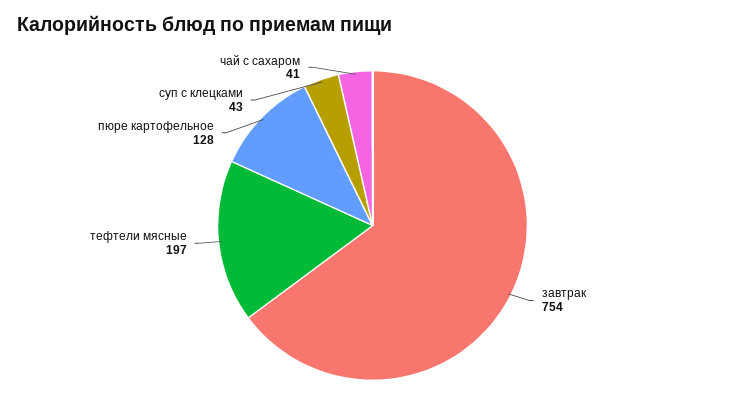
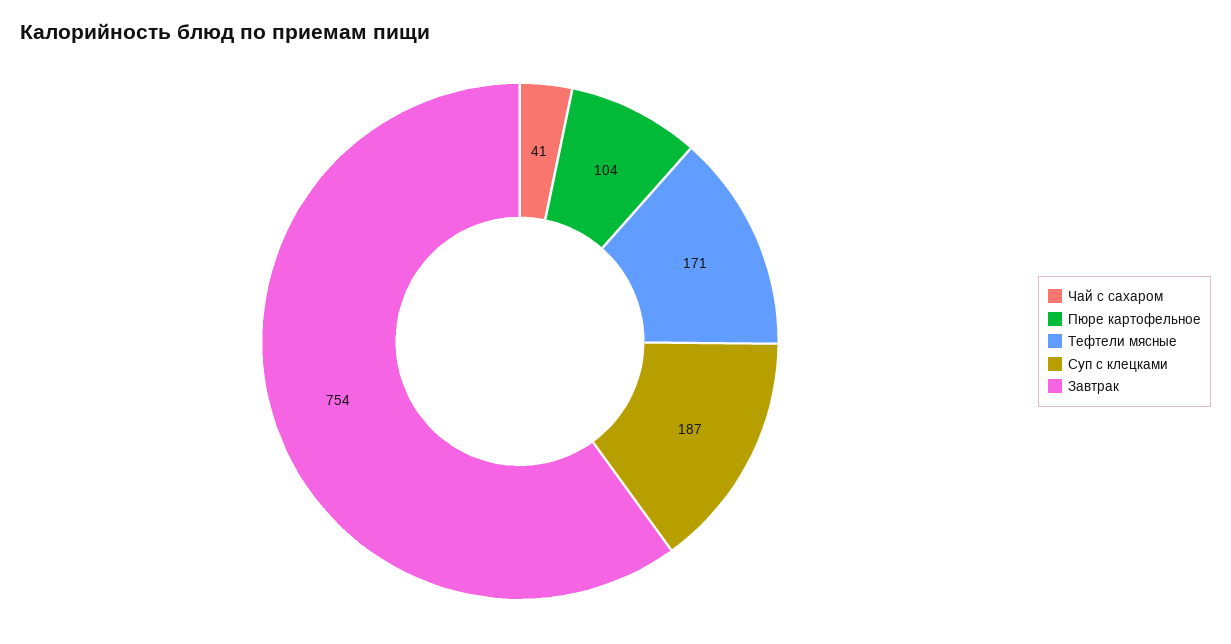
тефтели мясные: 197 -> 171
пюре картофельное: 128 -> 104
суп с клецками: 43 -> 187

